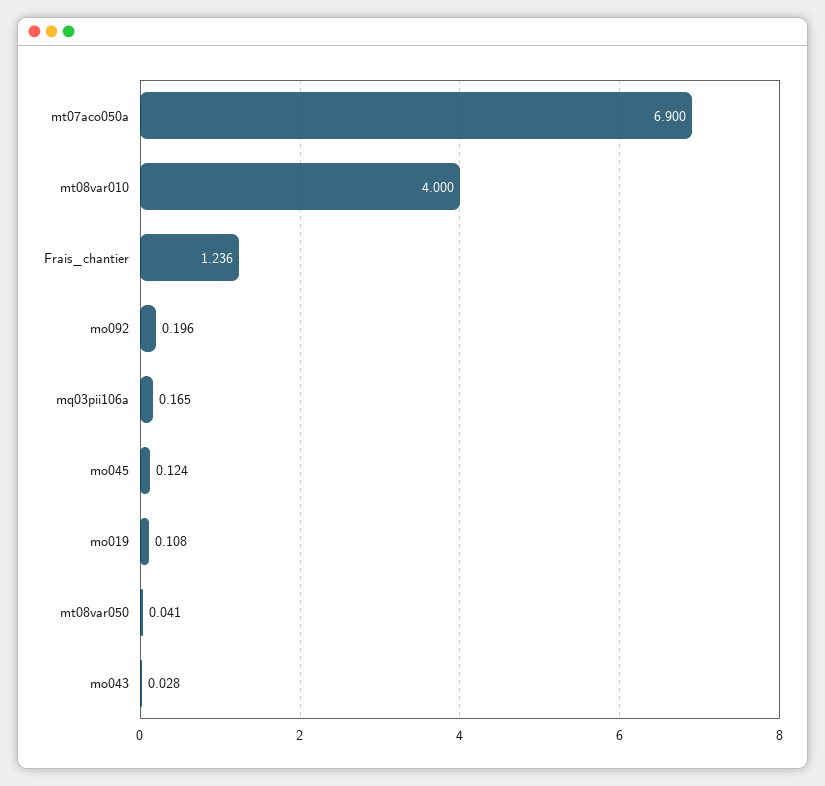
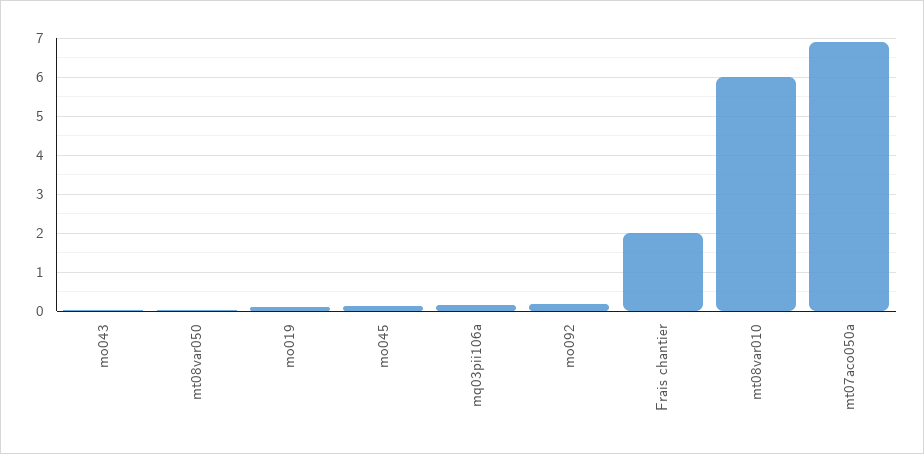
mt08var010: 4 -> 6
Frais_chantier: 1.236 -> 2

